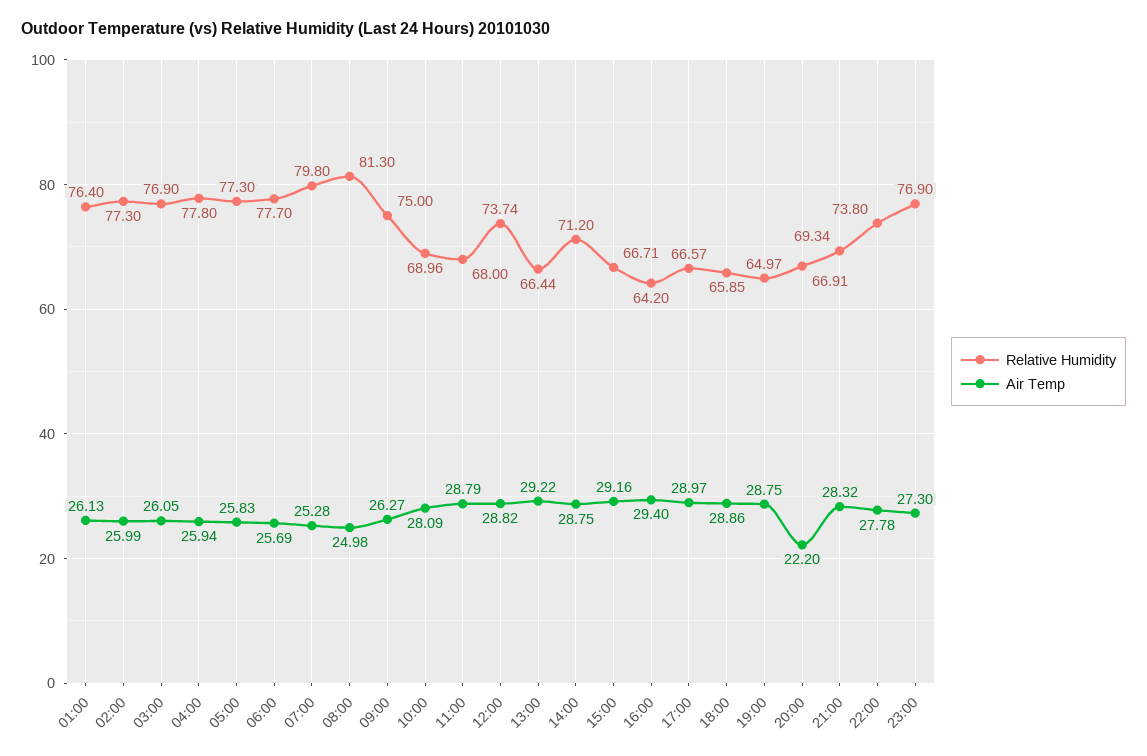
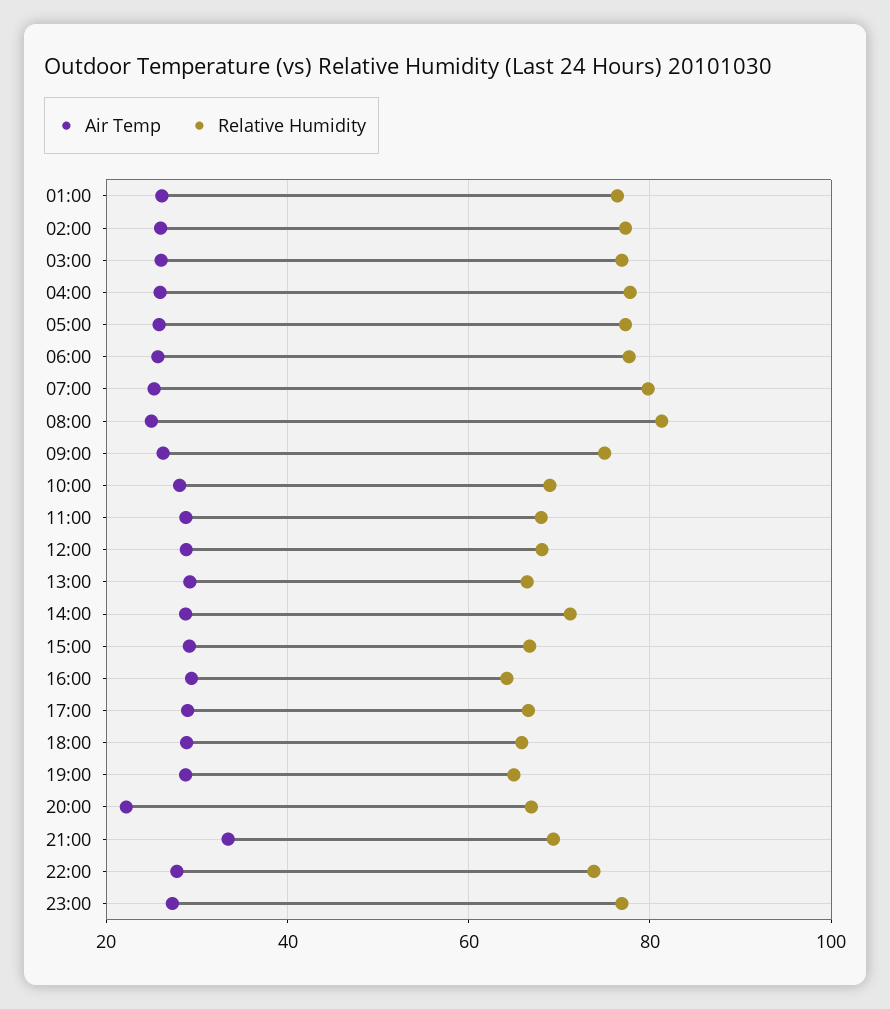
Relative Humidity, 12:00: 73.74 -> 68
Air Temp, 21:00: 28.32 -> 34

